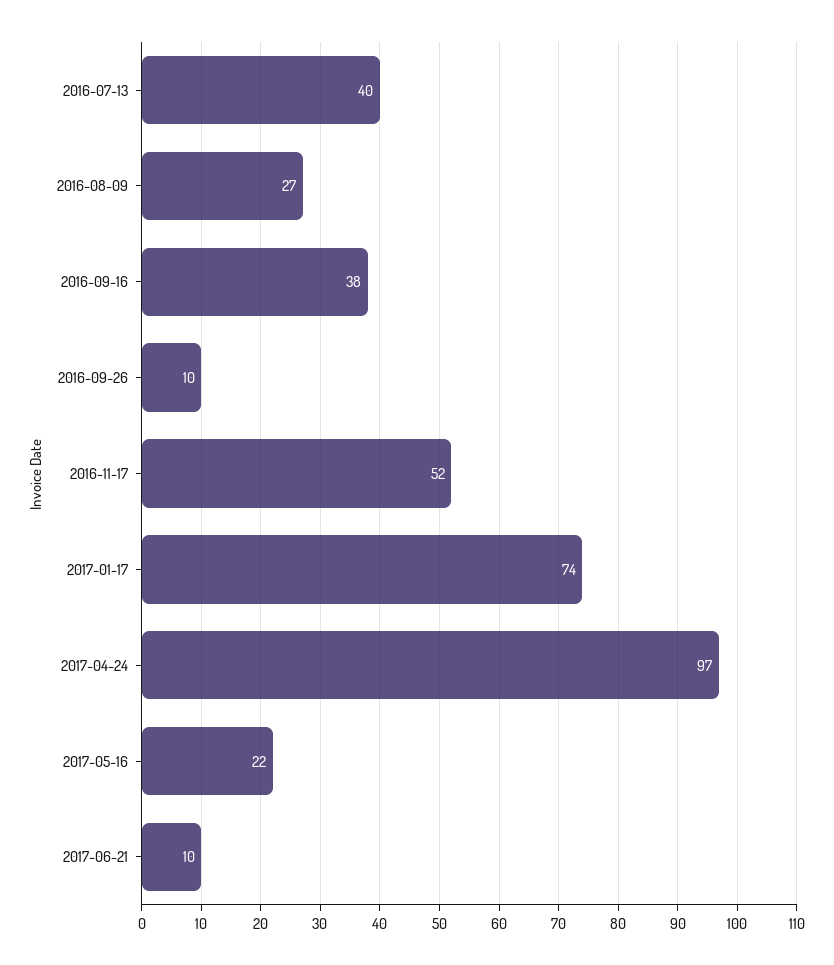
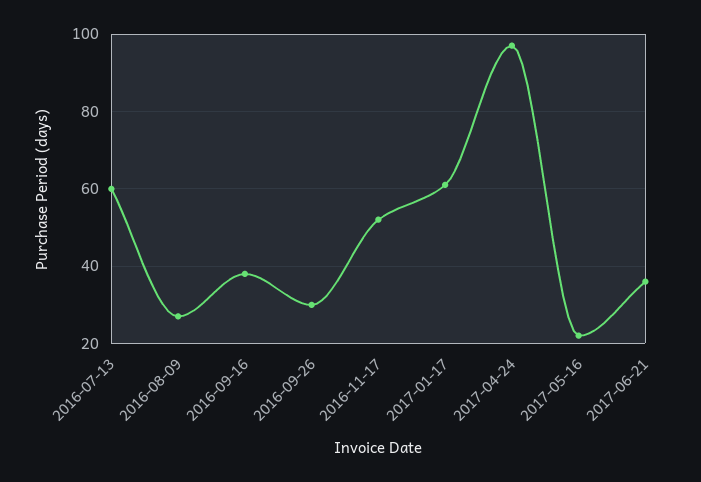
2016-07-13: 40 -> 60
2016-09-26: 10 -> 30
2017-01-17: 74 -> 60
2017-06-21: 10 -> 35

